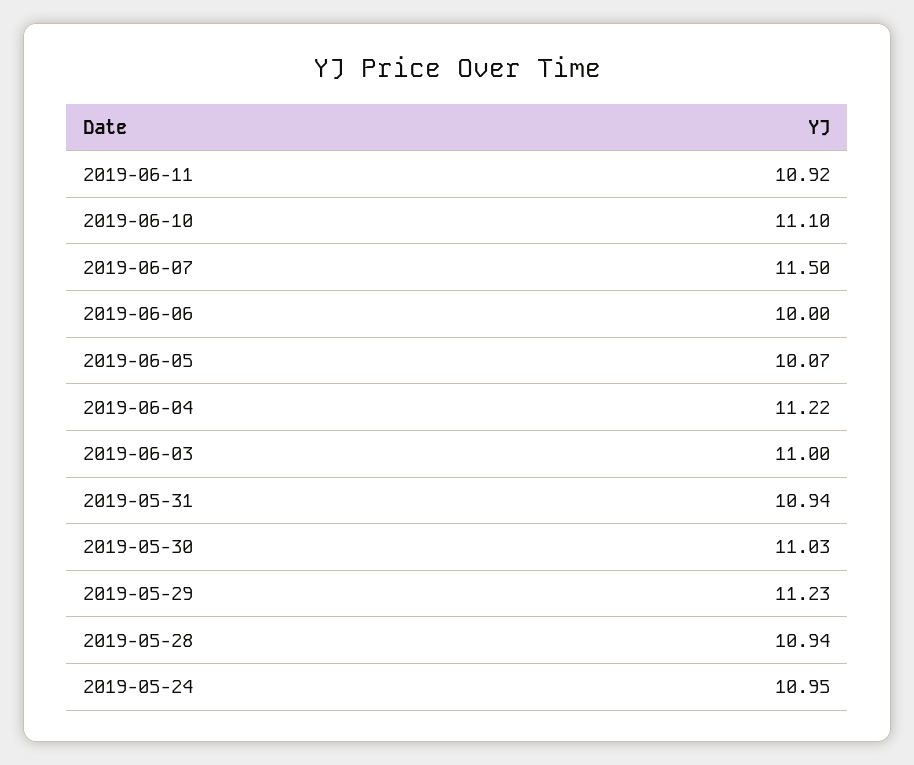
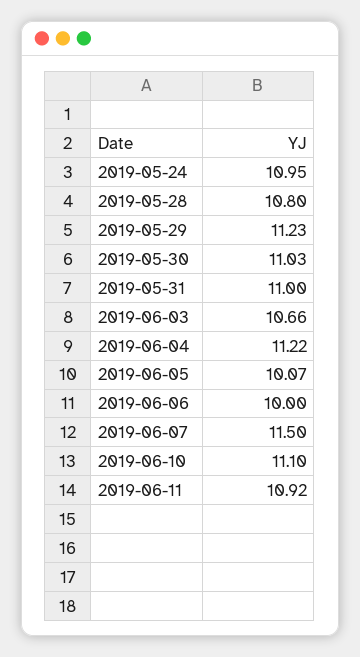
2019-06-03: 11 -> 10.66
2019-05-31: 10.94 -> 11
2019-05-28: 10.94 -> 10.8

